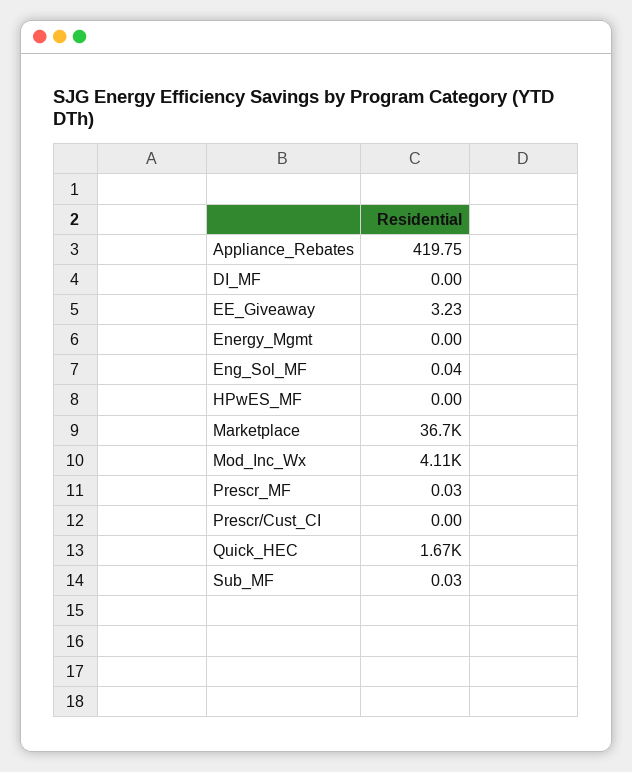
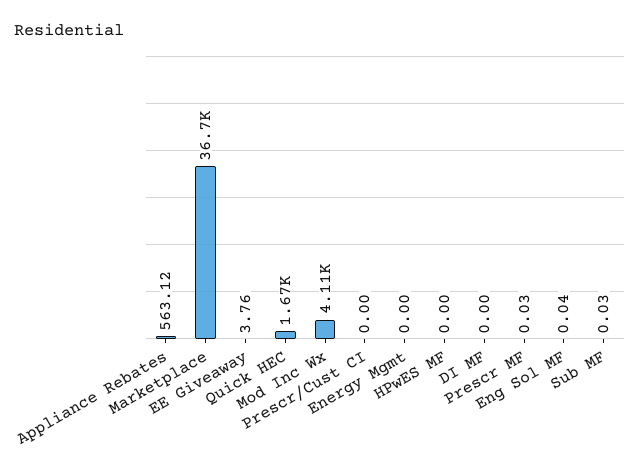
Appliance_Rebates: 419.75 -> 563.12
EE_Giveaway: 3.23 -> 3.76

